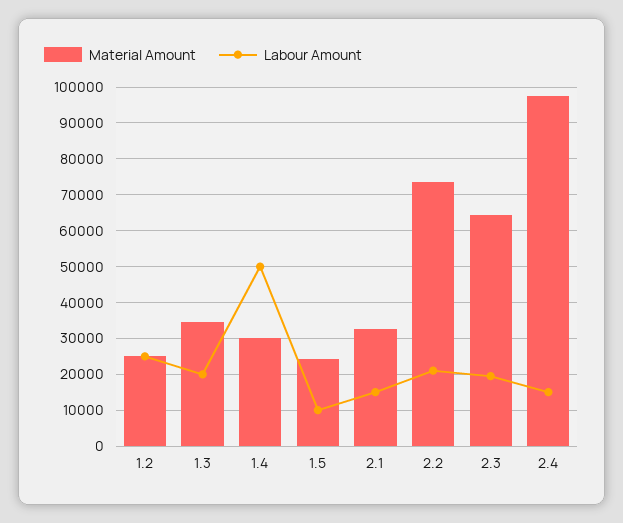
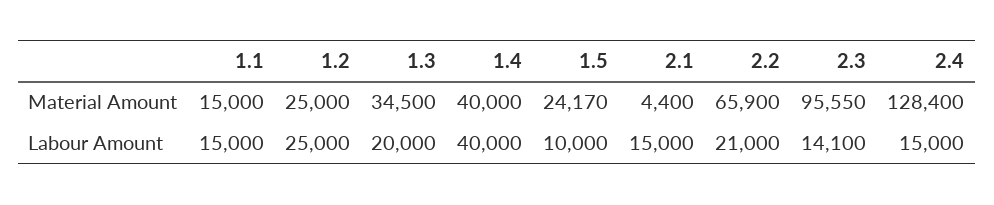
Material Amount, 1.4: 30000 -> 40000
Labour Amount, 1.4: 50000 -> 40000
Material Amount, 2.1: 32000 -> 4400
Material Amount, 2.2: 74000 -> 65900
Material Amount, 2.3: 64000 -> 95550
Labour Amount, 2.3: 20000 -> 14100
Material Amount, 2.4: 98000 -> 128400
Material Amount, 1.1: none -> 15000
Labour Amount, 1.1: none -> 15000

